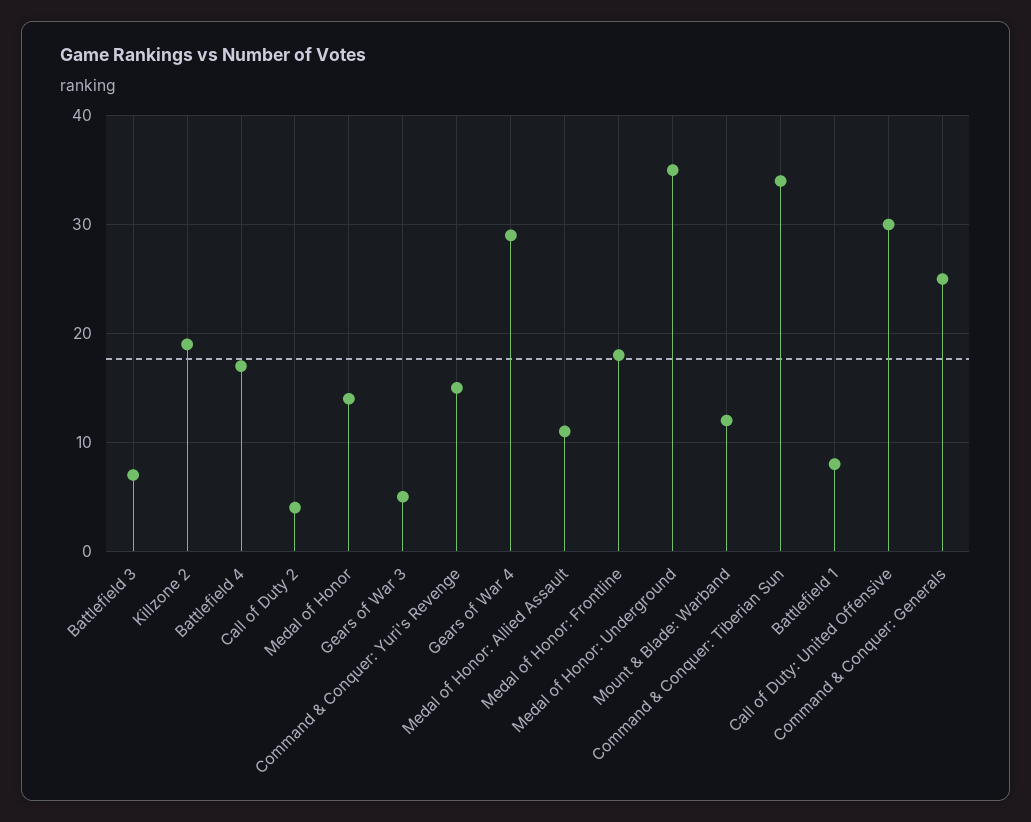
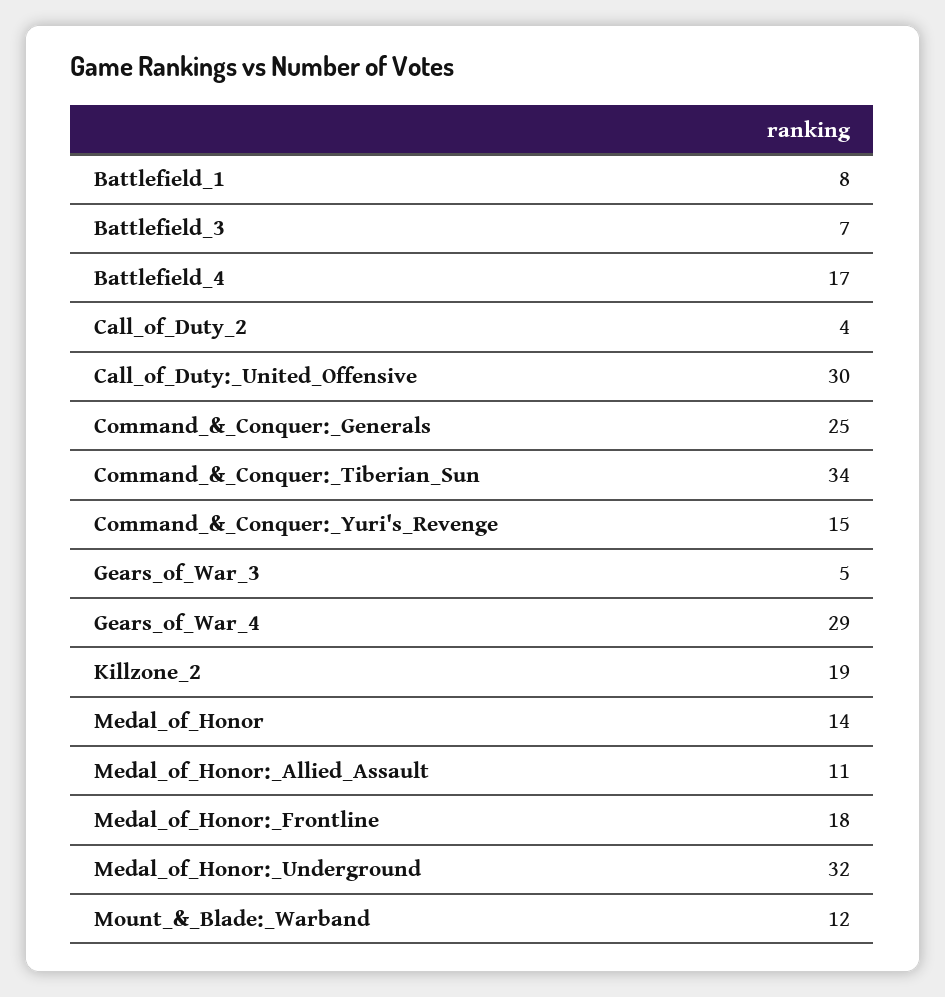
Medal of Honor: Underground: 35 -> 32

